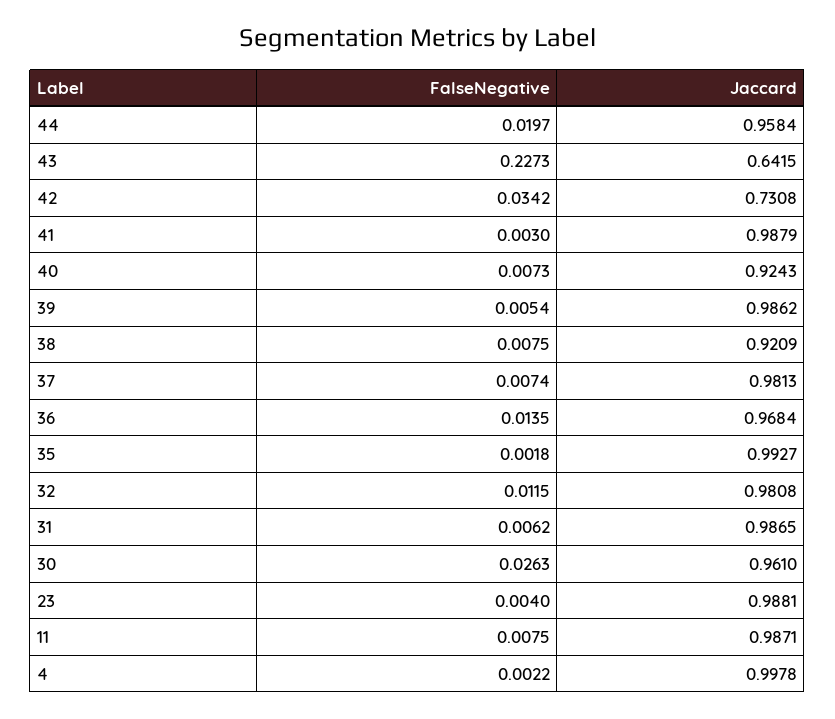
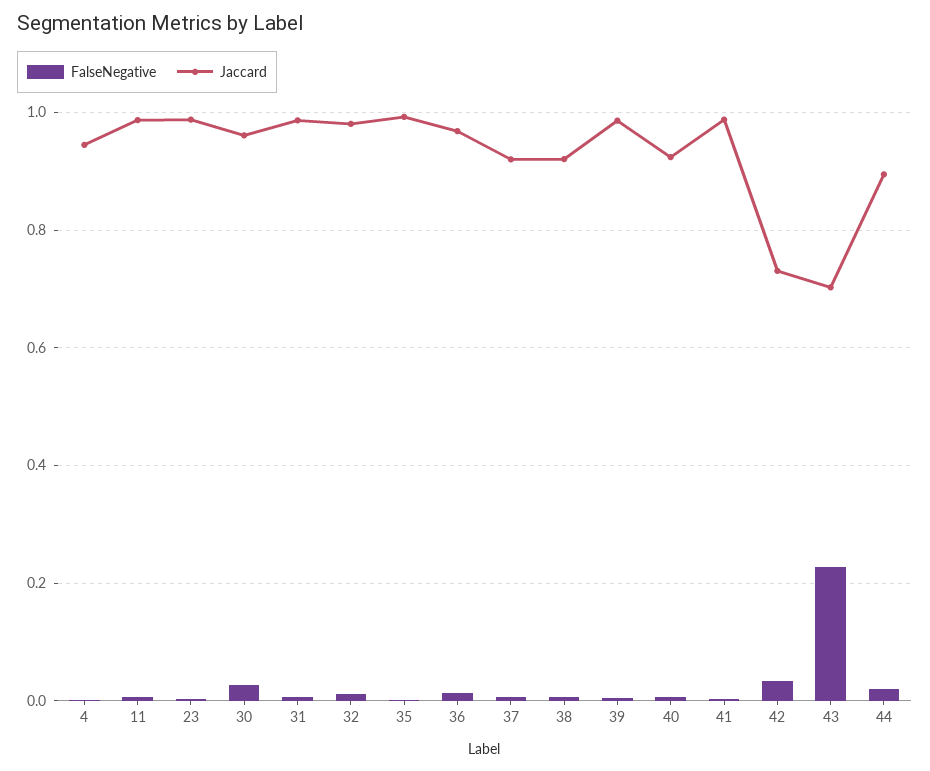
Jaccard, 44: 0.9584 -> 0.9
Jaccard, 43: 0.6415 -> 0.7
Jaccard, 37: 0.9813 -> 0.92
Jaccard, 4: 0.9978 -> 0.94

